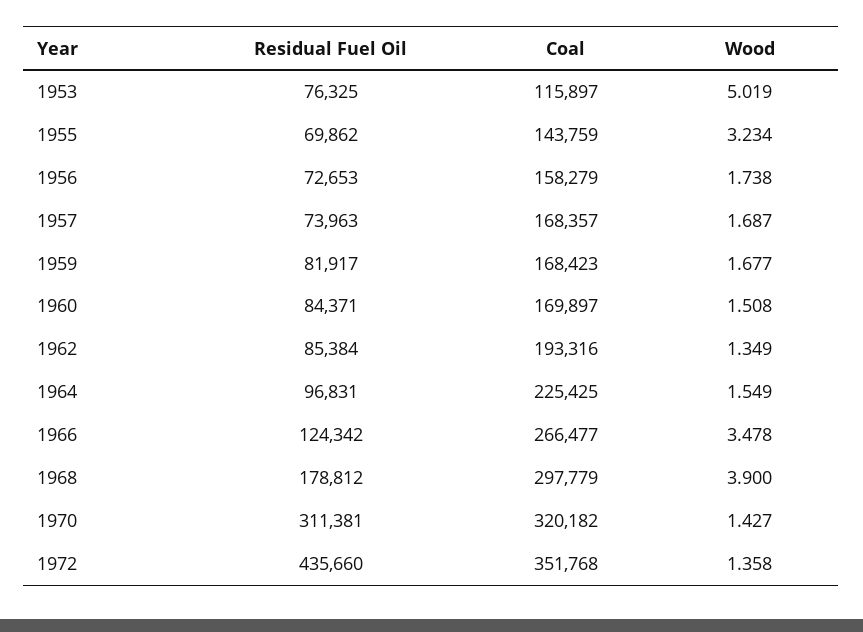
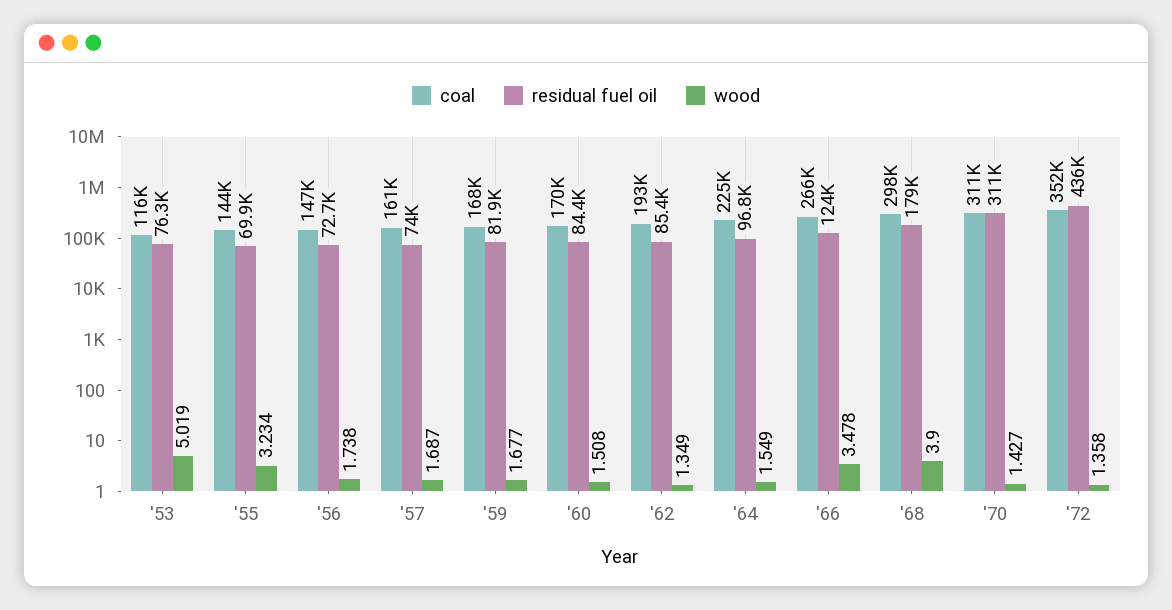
Coal, 1956: 158279 -> 147000
Coal, 1957: 168357 -> 161000
Coal, 1970: 320182 -> 311000

